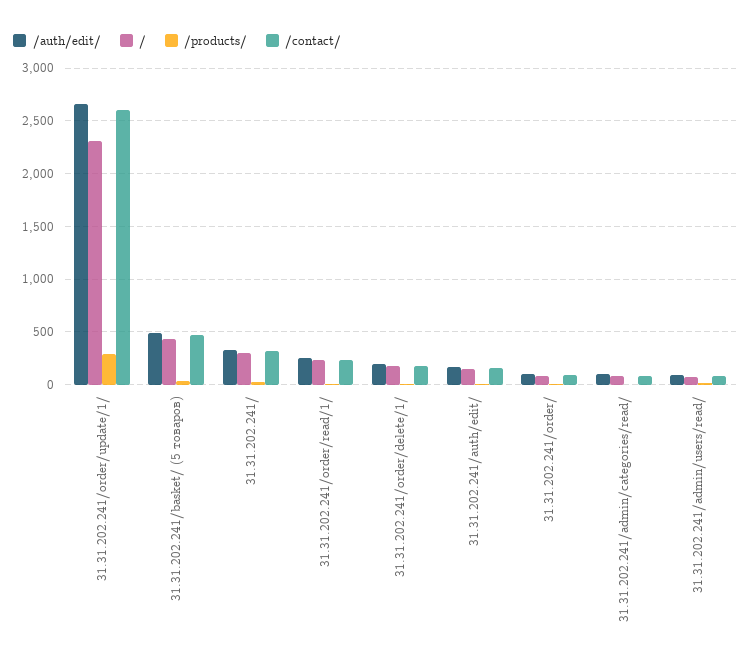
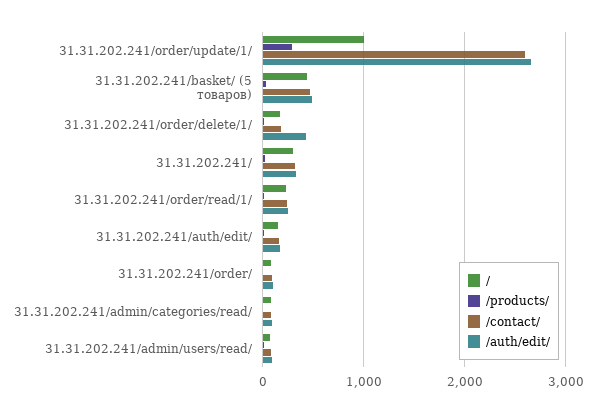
/, 31.31.202.241/order/update/1/: 2300 -> 1000
/auth/edit/, 31.31.202.241/order/delete/1/: 200 -> 400

